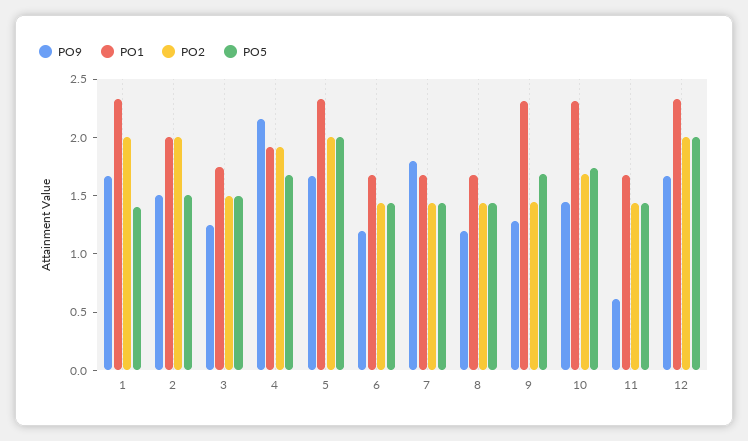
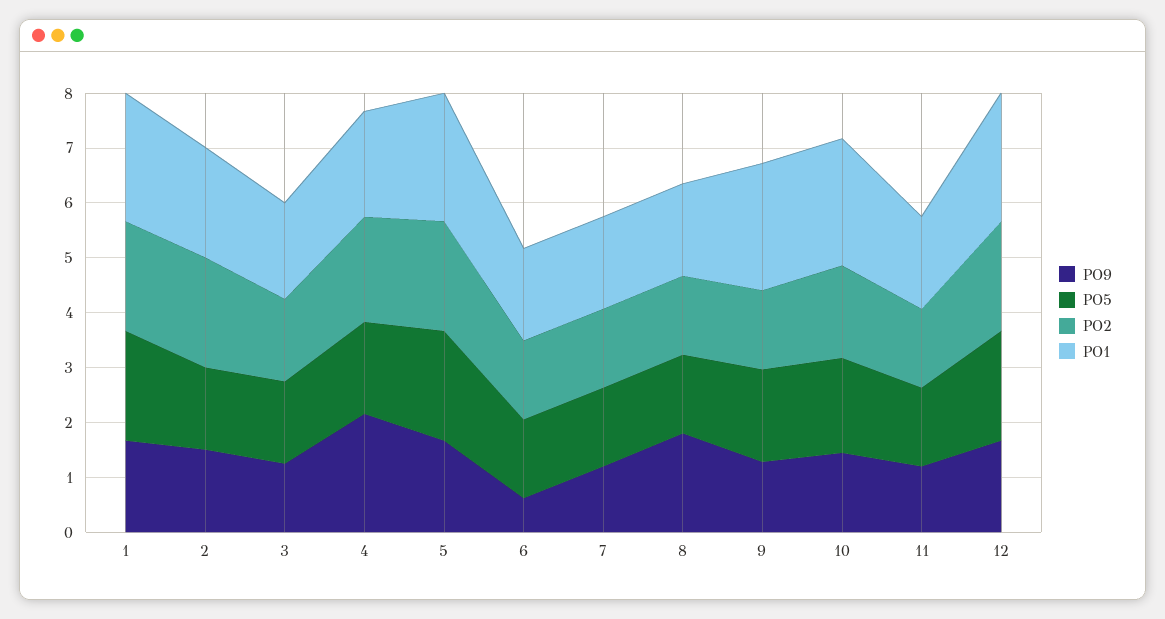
PO5, 1: 1.4 -> 2
PO9, 6: 1.2 -> 0.6
PO9, 7: 1.8 -> 1.2
PO9, 8: 1.2 -> 1.8
PO9, 11: 0.6 -> 1.2

